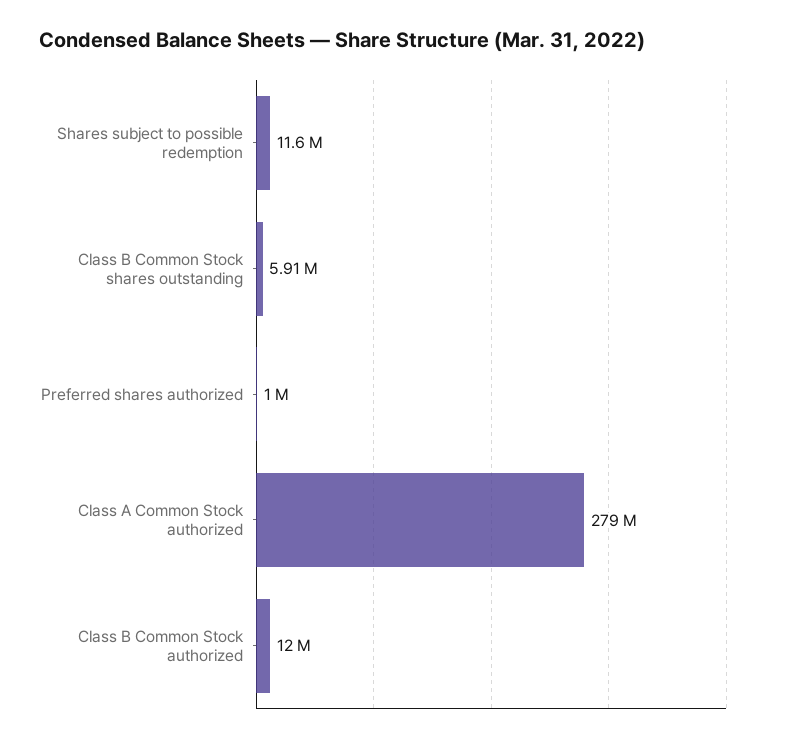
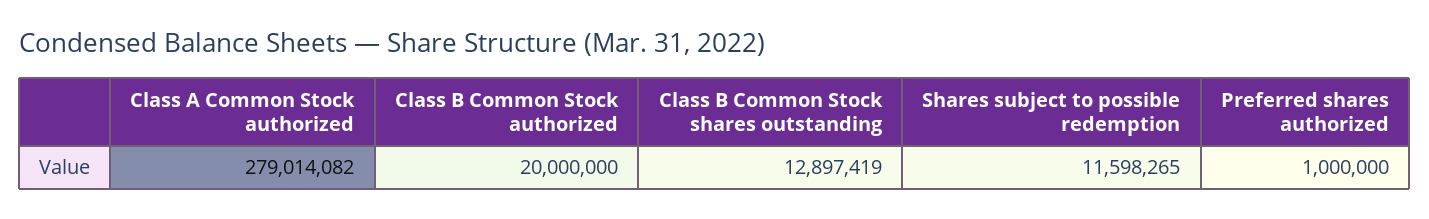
Class B Common Stock shares outstanding: 5910000 -> 12897419
Class B Common Stock authorized: 12000000 -> 20000000

